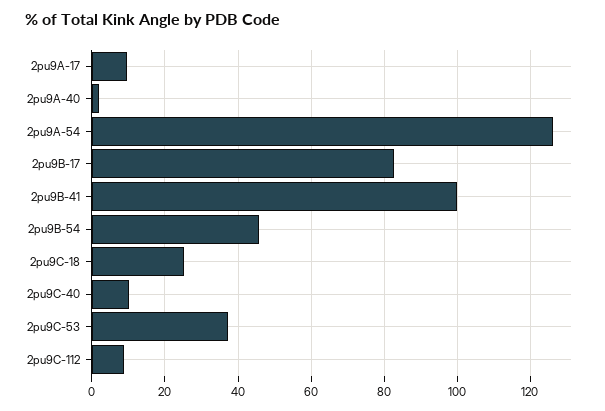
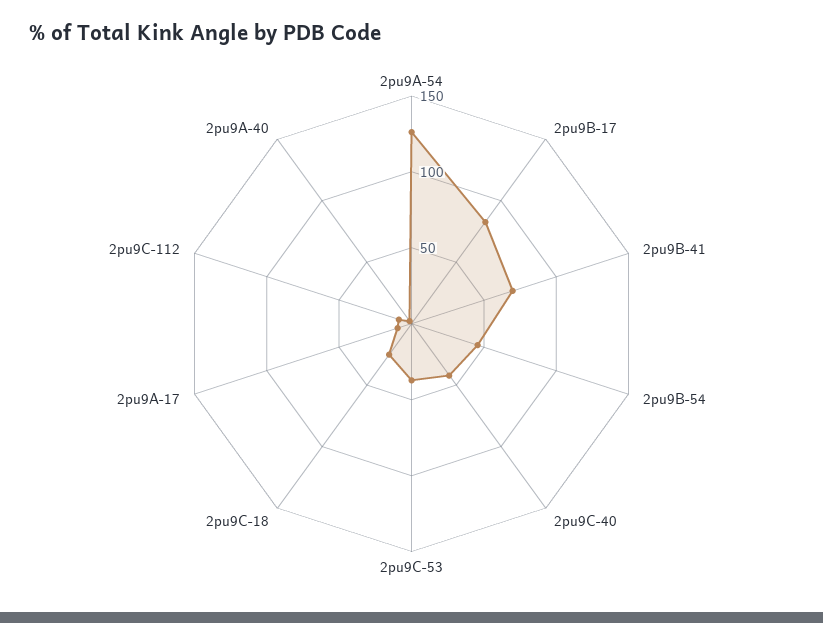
2pu9B-41: 100 -> 70
2pu9C-40: 10 -> 40

